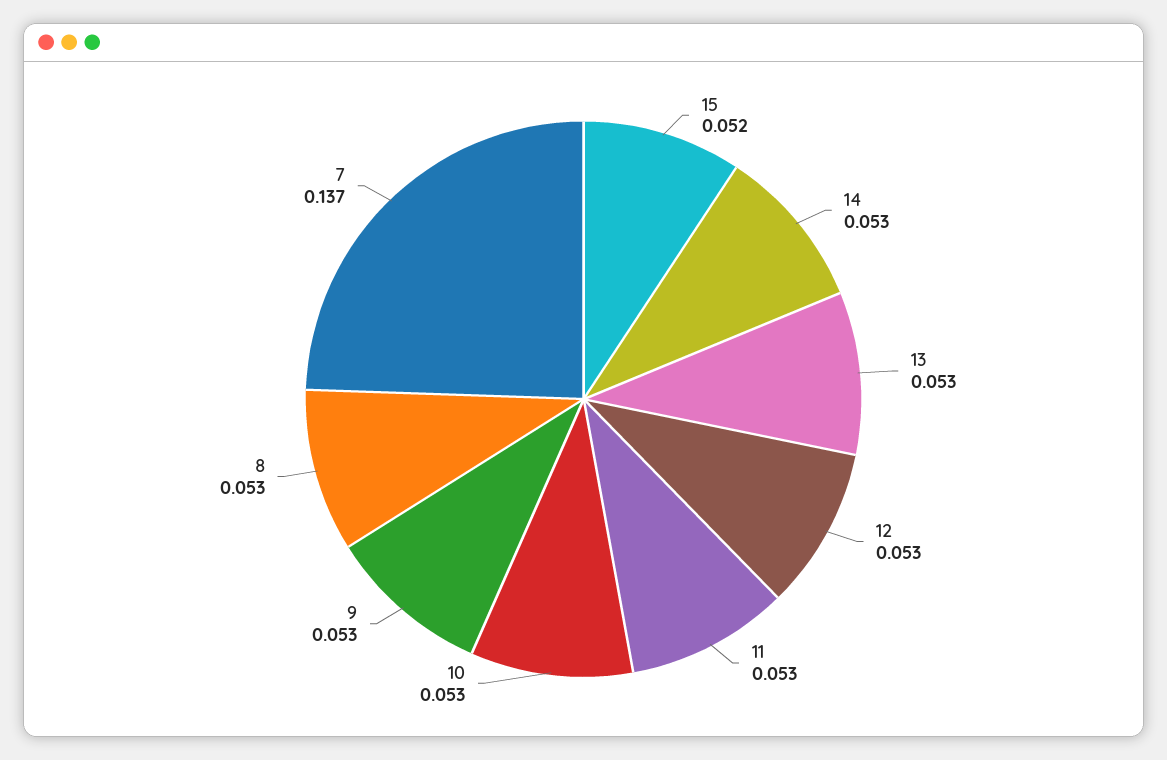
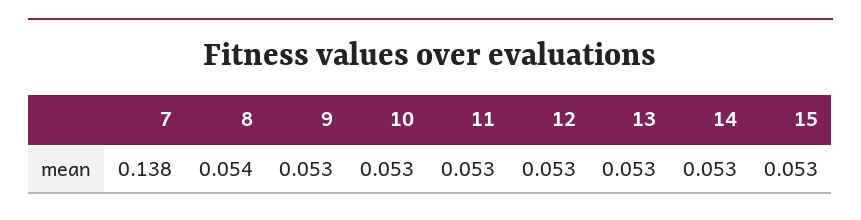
15: 0.052 -> 0.053
8: 0.053 -> 0.054
7: 0.137 -> 0.138

